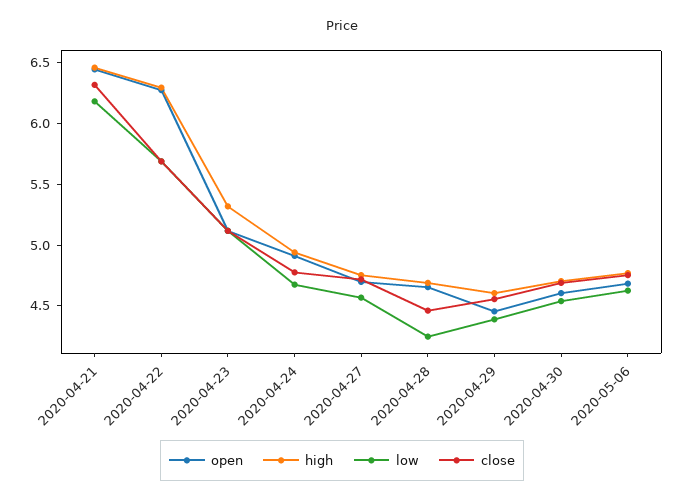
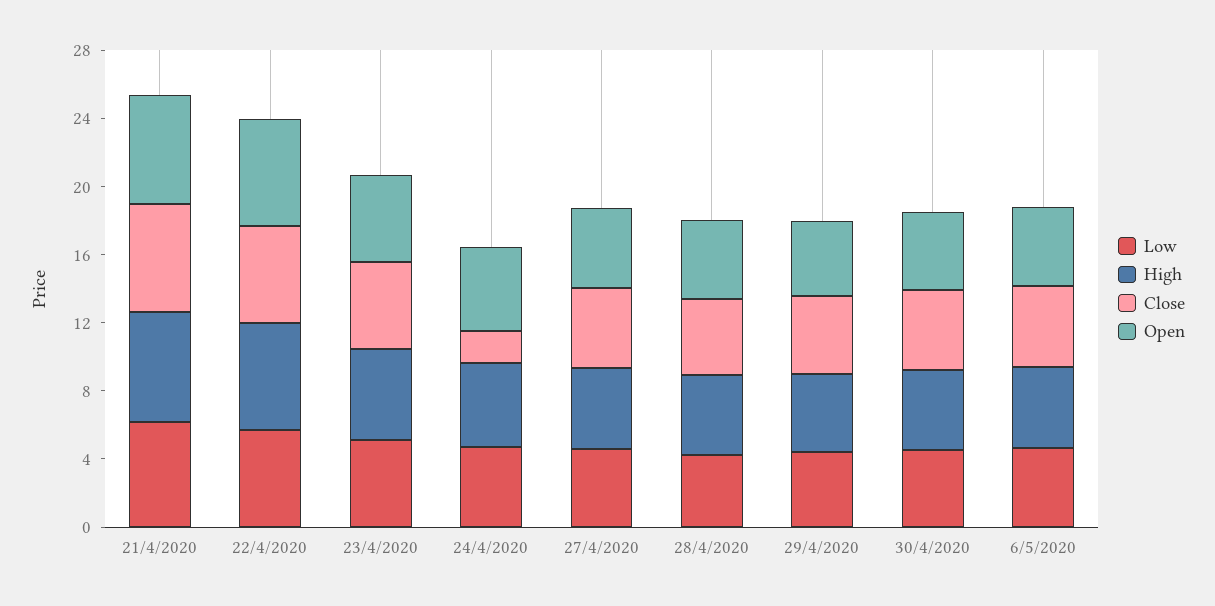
close, 2020-04-24: 4.8 -> 2

